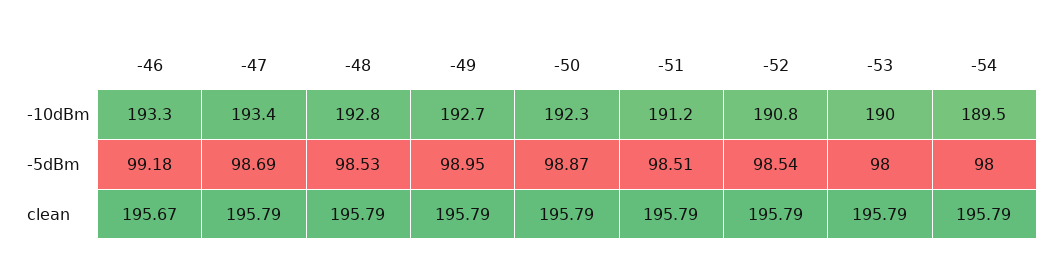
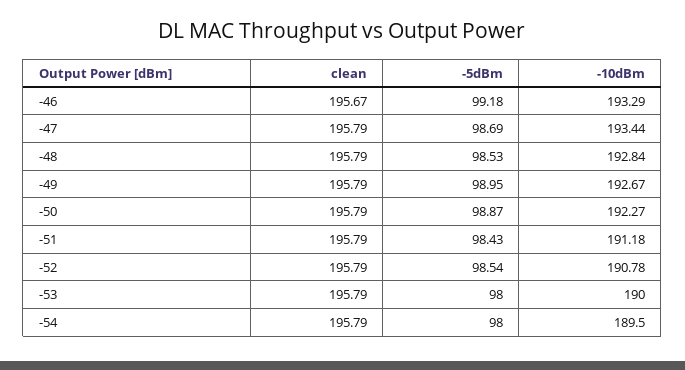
-51, -5dBm: 98.51 -> 98.43

